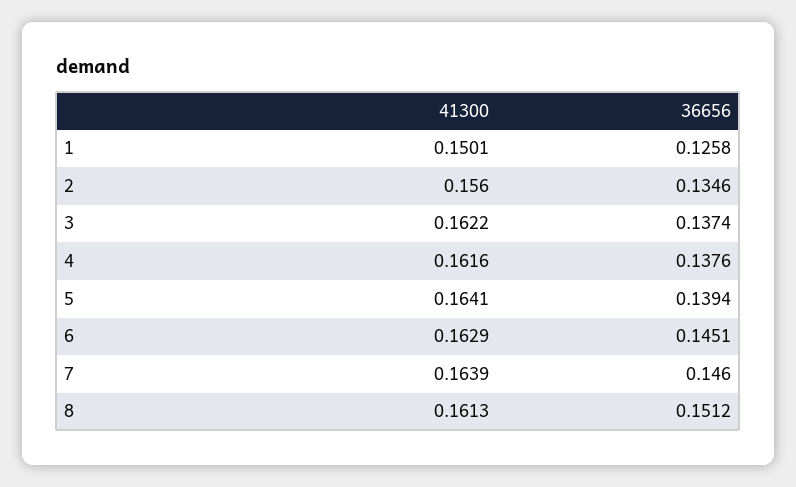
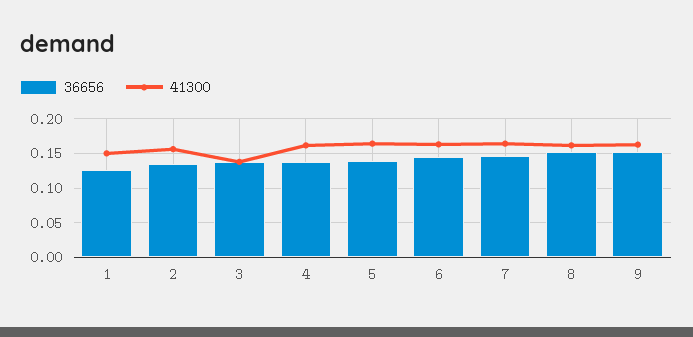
41300, 3: 0.1622 -> 0.14
36656, 9: none -> 0.15
41300, 9: none -> 0.16

